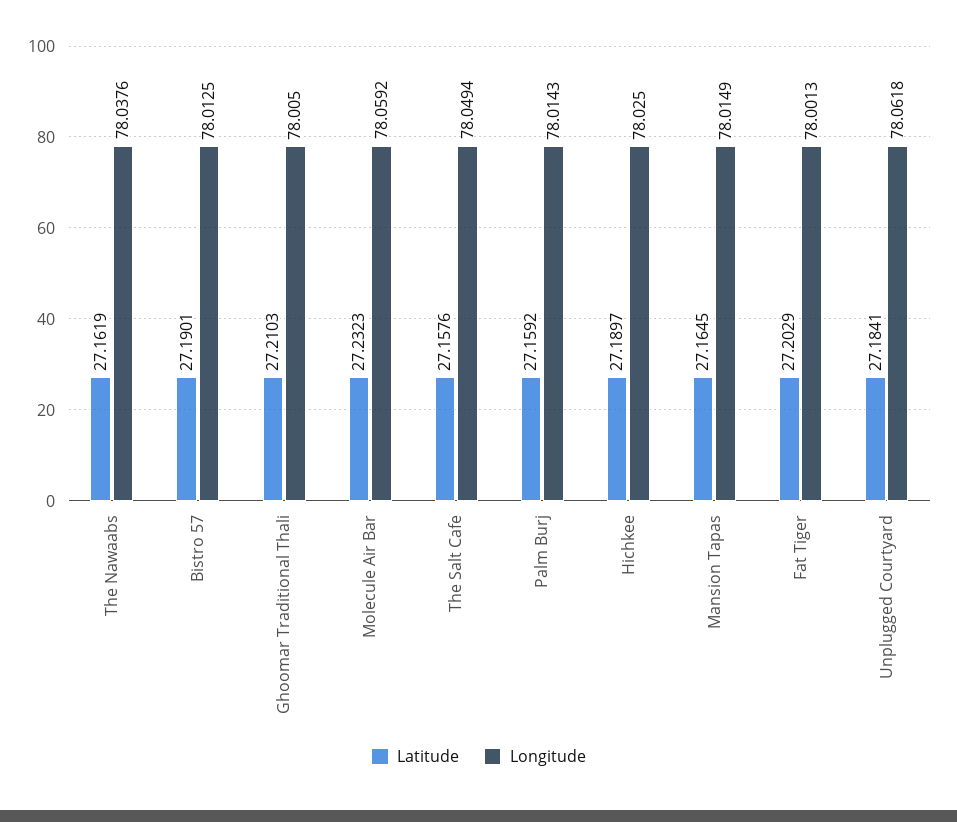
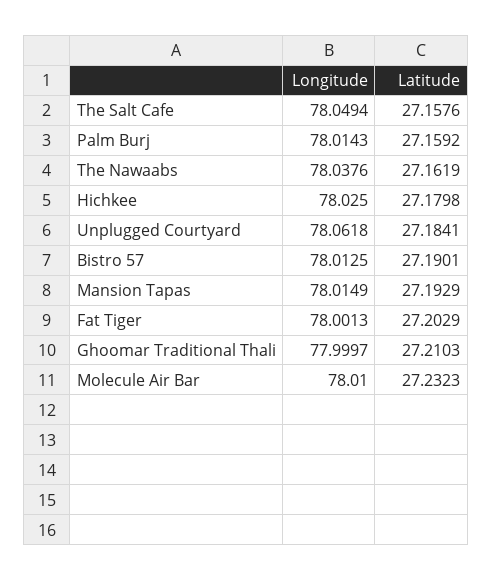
Longitude, Ghoomar Traditional Thali: 78.005 -> 77.9997
Longitude, Molecule Air Bar: 78.0592 -> 78.01
Latitude, Hichkee: 27.1897 -> 27.1798
Latitude, Mansion Tapas: 27.1645 -> 27.1929

